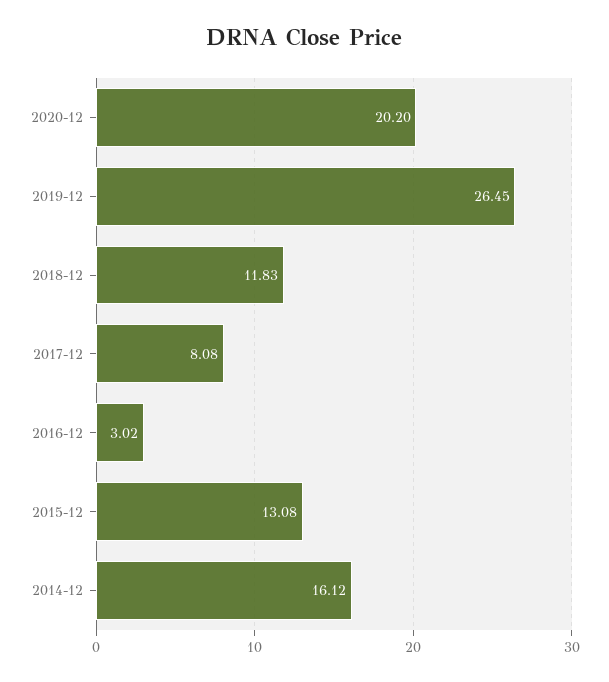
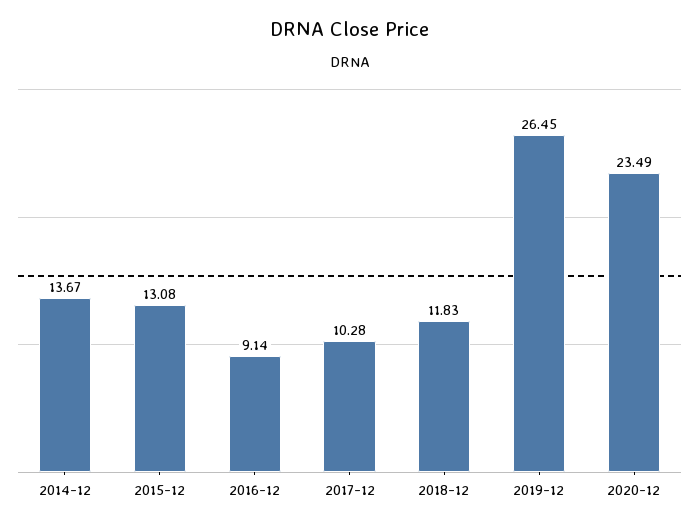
2020-12: 20.2 -> 23.49
2017-12: 8.08 -> 10.28
2016-12: 3.02 -> 9.14
2014-12: 16.12 -> 13.67

